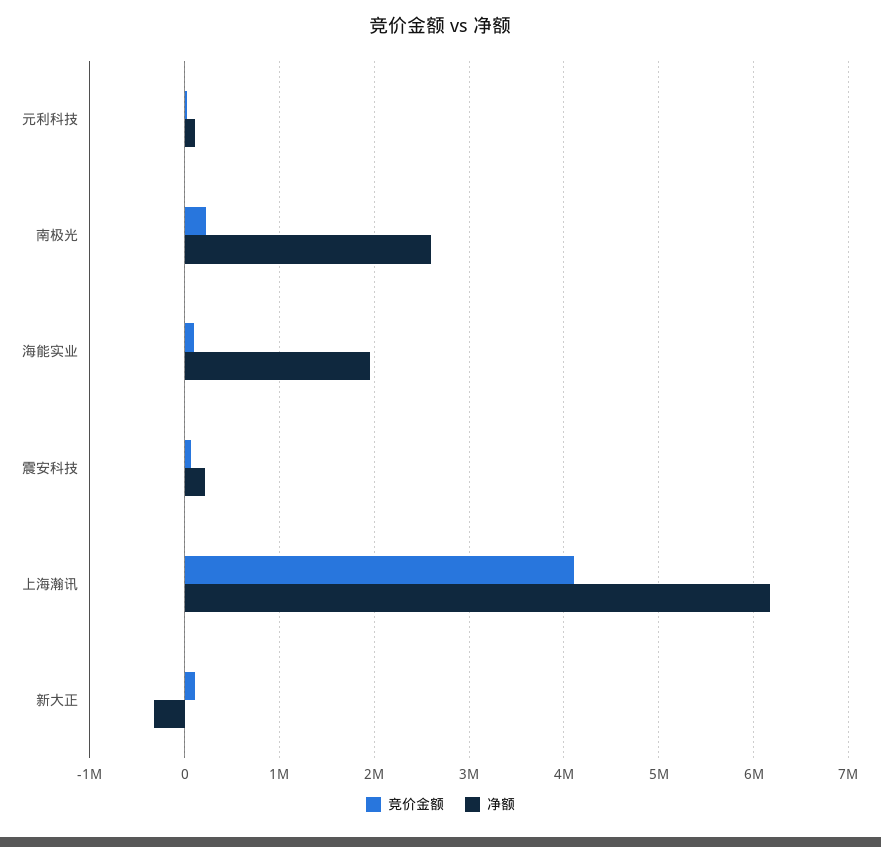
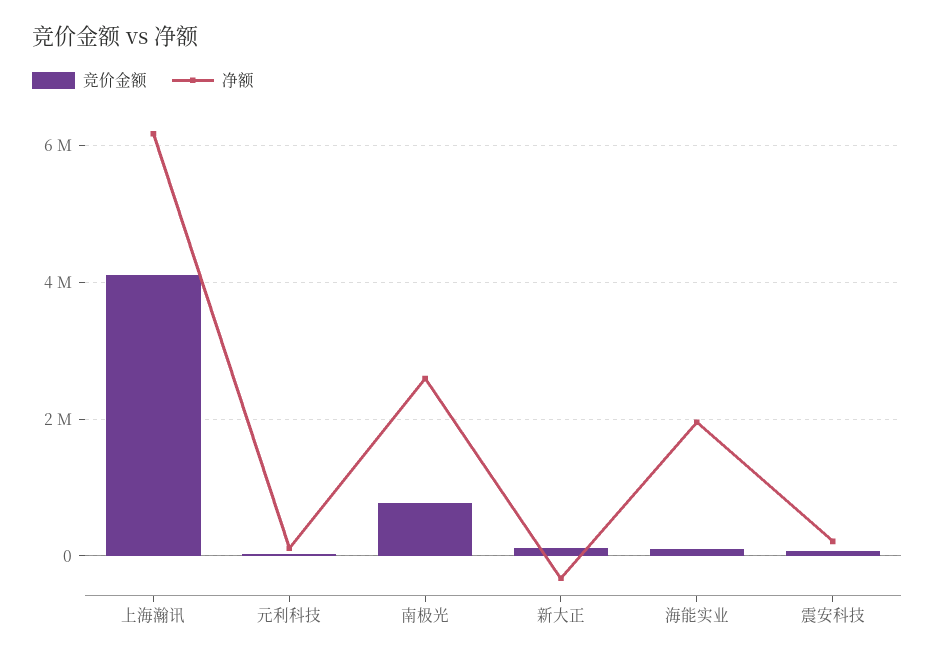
竞价金额, 南极光: 200000 -> 800000

